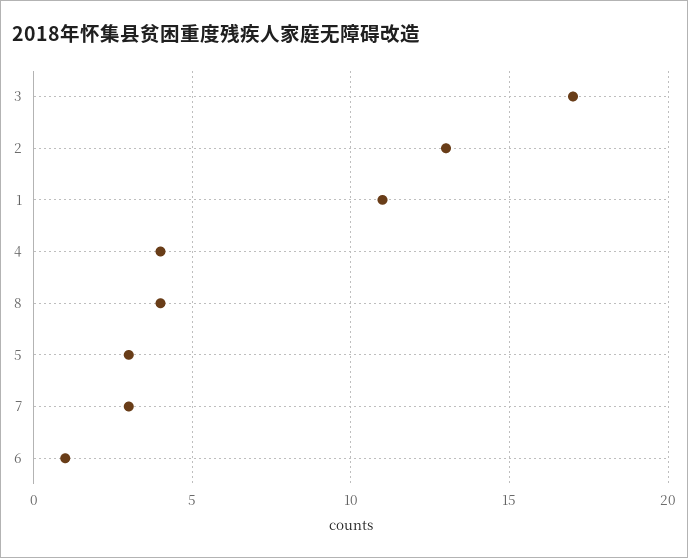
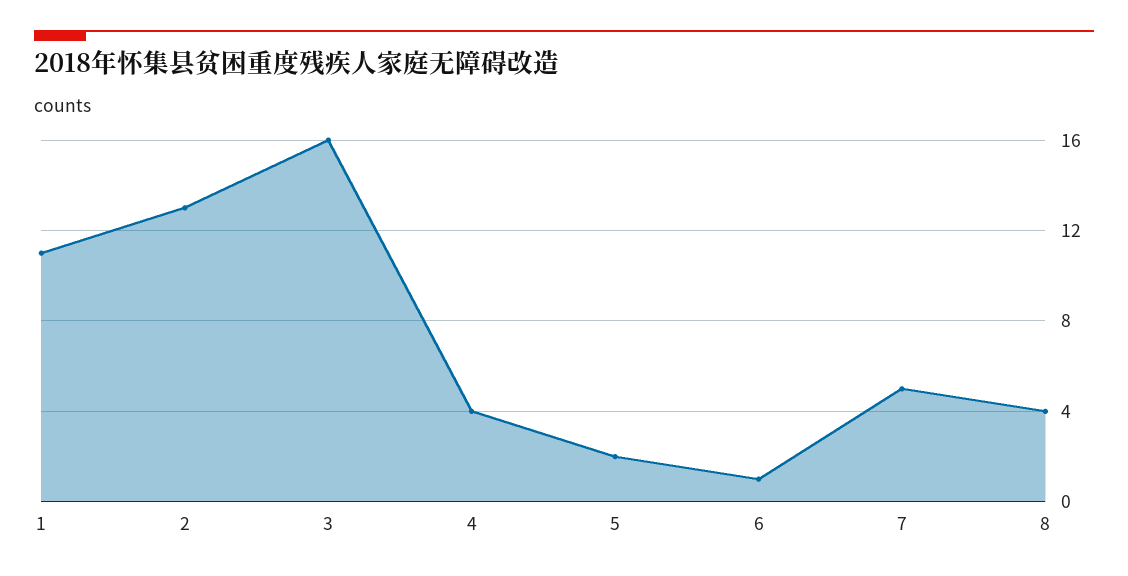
3: 17 -> 16
5: 3 -> 2
7: 3 -> 5

